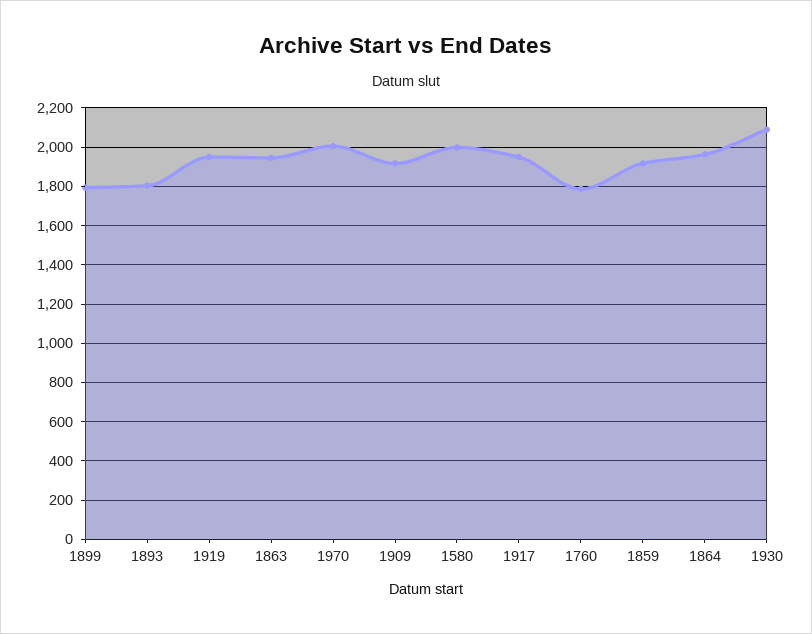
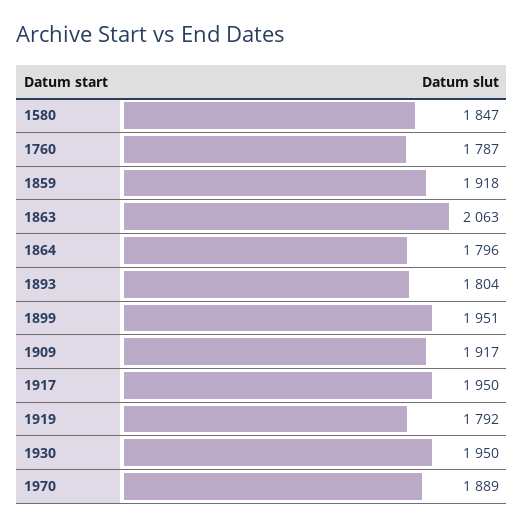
1899: 1800 -> 1951
1919: 1950 -> 1792
1863: 1950 -> 2063
1970: 2000 -> 1889
1580: 2000 -> 1847
1864: 1950 -> 1796
1930: 2100 -> 1950

